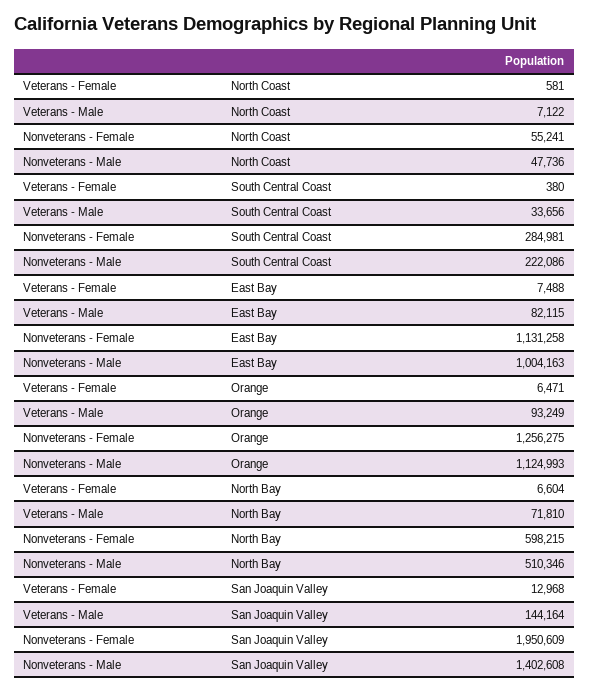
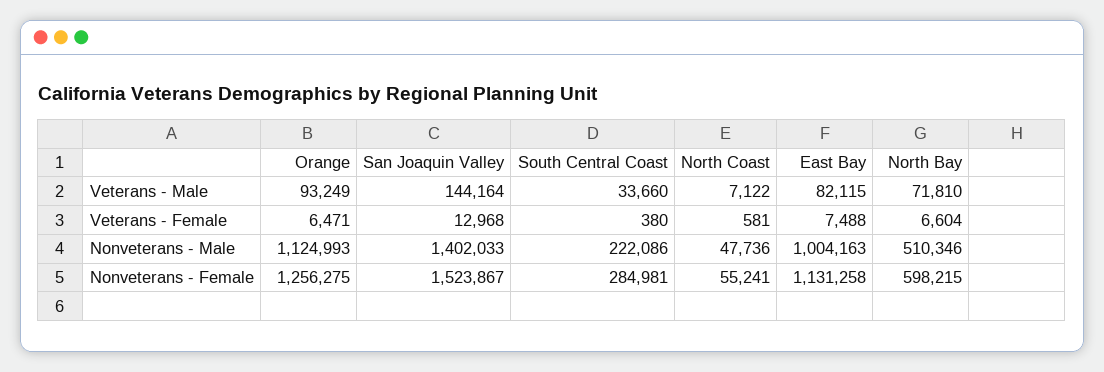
Veterans - Male, South Central Coast: 33656 -> 33660
Nonveterans - Female, San Joaquin Valley: 1950609 -> 1523867
Nonveterans - Male, San Joaquin Valley: 1402608 -> 1402033

